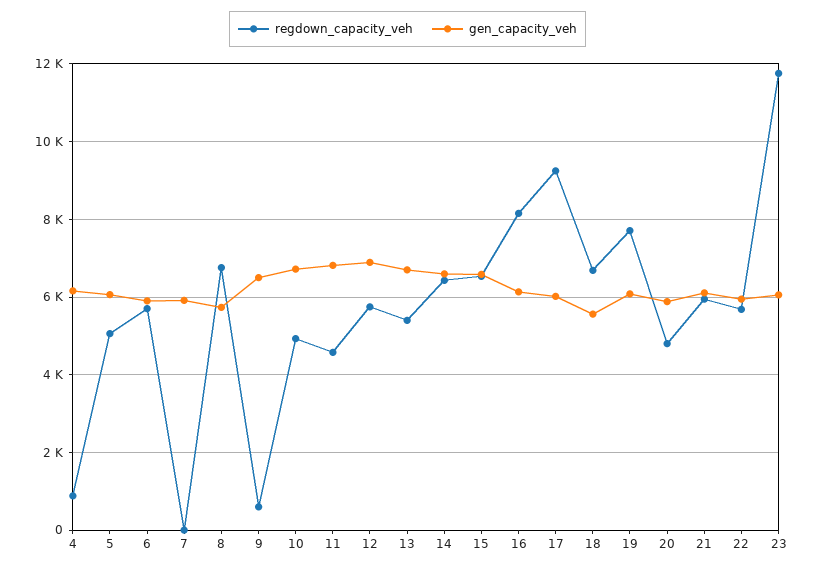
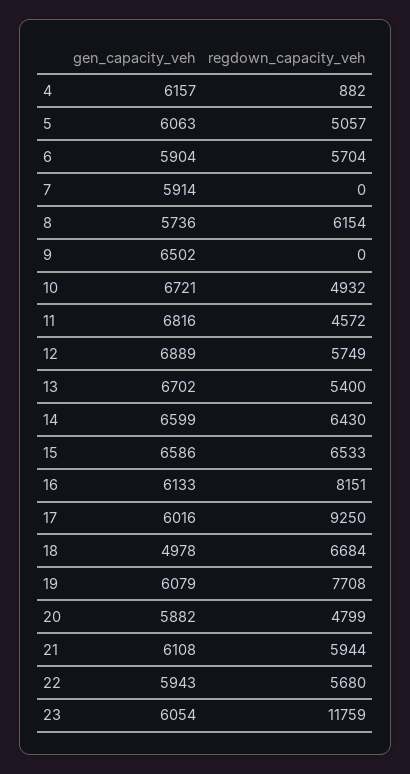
regdown_capacity_veh, 8: 6800 -> 6154
regdown_capacity_veh, 9: 600 -> 0
gen_capacity_veh, 18: 5600 -> 4978

